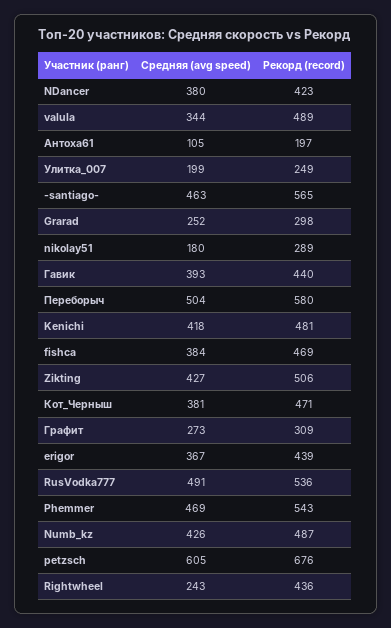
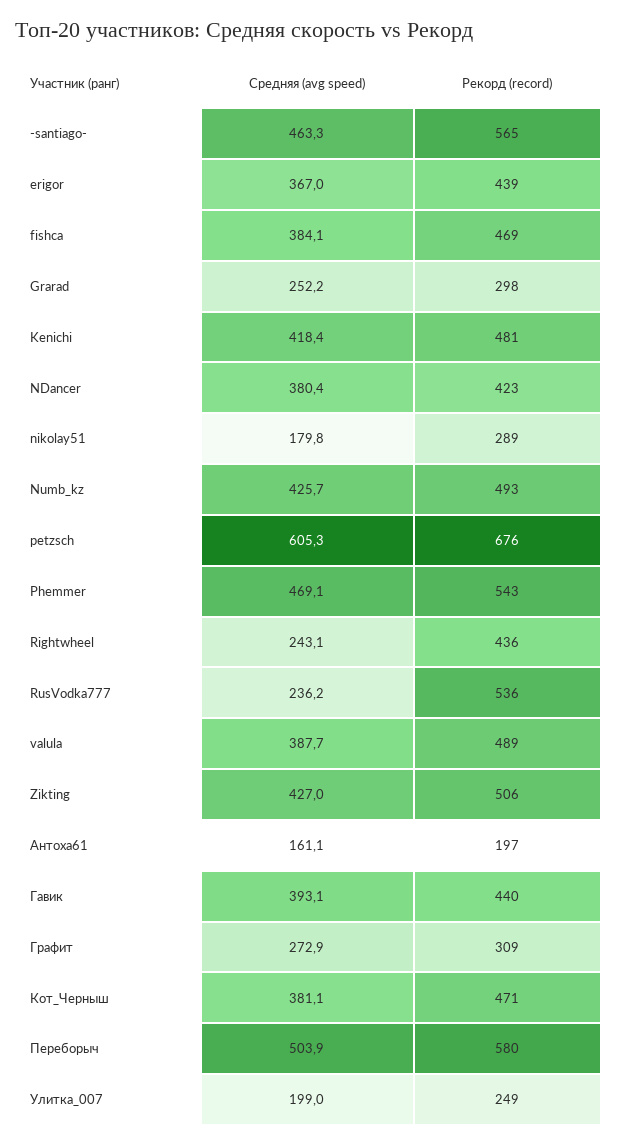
Средняя (avg speed), valula: 344 -> 387.7
Средняя (avg speed), Антоха61: 105 -> 161.1
Средняя (avg speed), RusVodka777: 491 -> 236.2
Рекорд (record), Numb_kz: 487 -> 493

